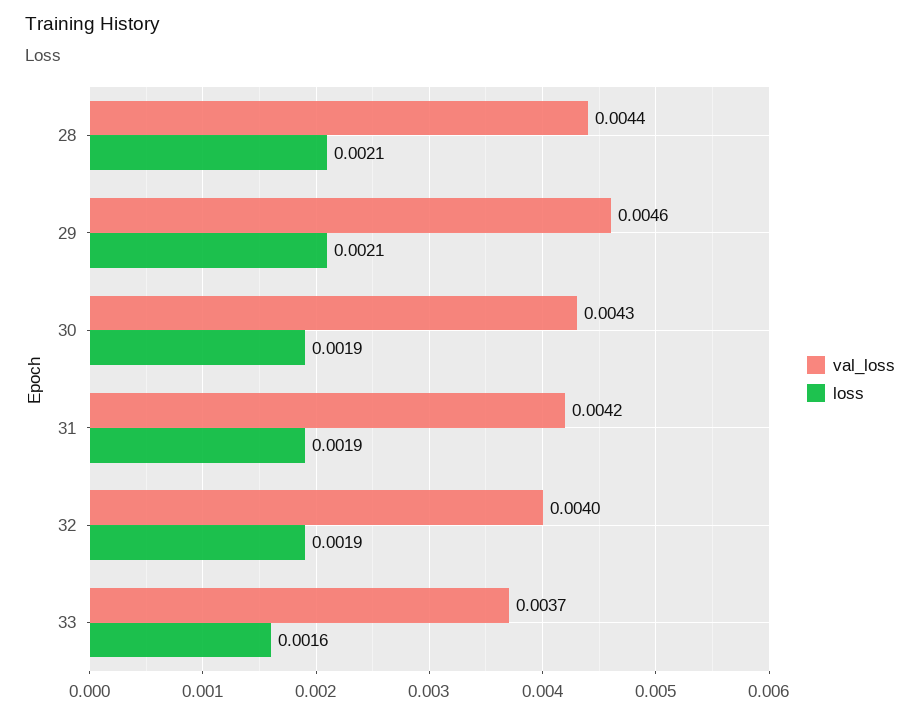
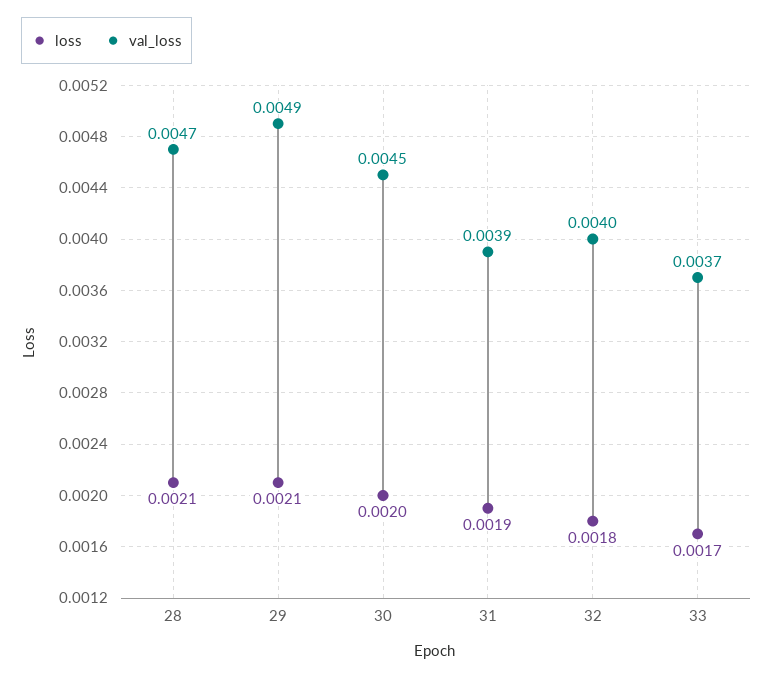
val_loss, 28: 0.0044 -> 0.0047
val_loss, 29: 0.0046 -> 0.0049
val_loss, 30: 0.0043 -> 0.0045
loss, 30: 0.0019 -> 0.002
val_loss, 31: 0.0042 -> 0.0039
loss, 32: 0.0019 -> 0.0018
loss, 33: 0.0016 -> 0.0017

